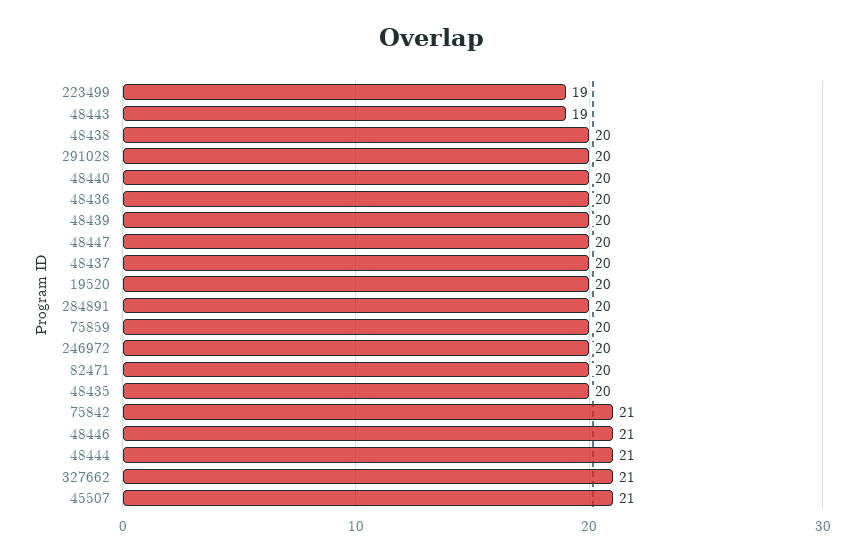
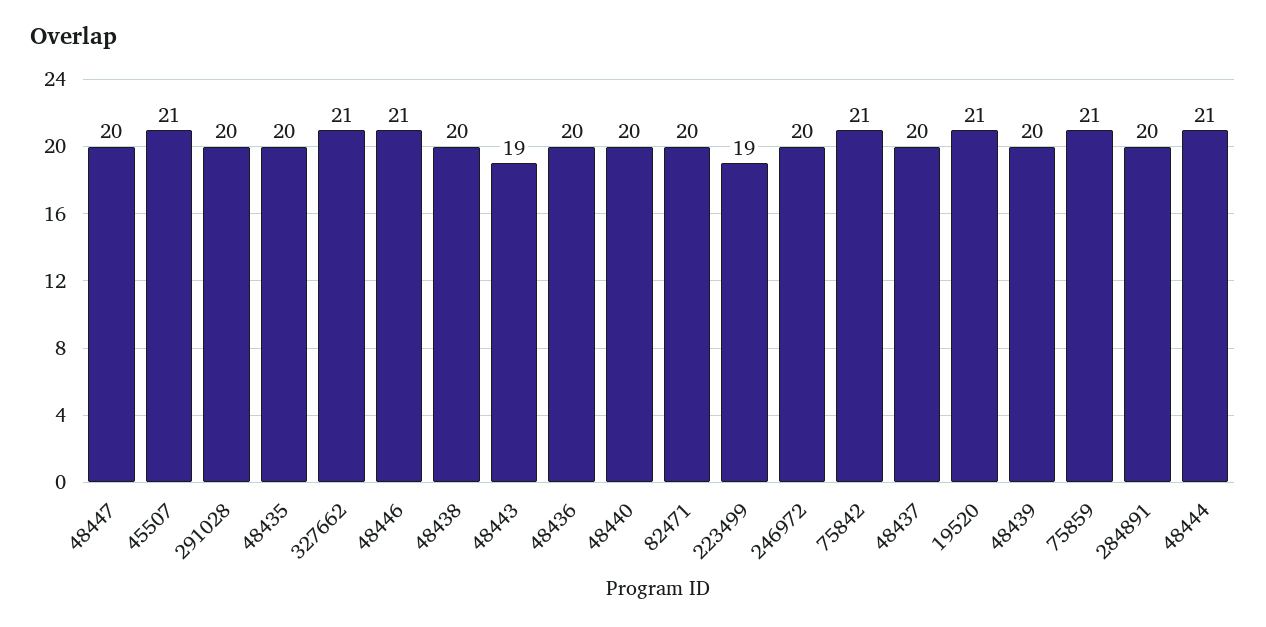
19520: 20 -> 21
75859: 20 -> 21

